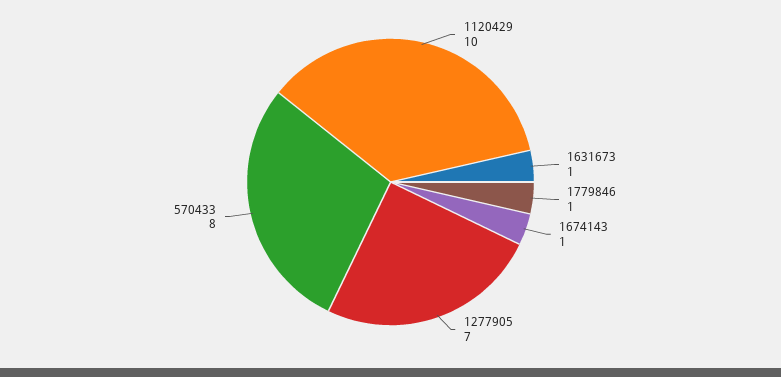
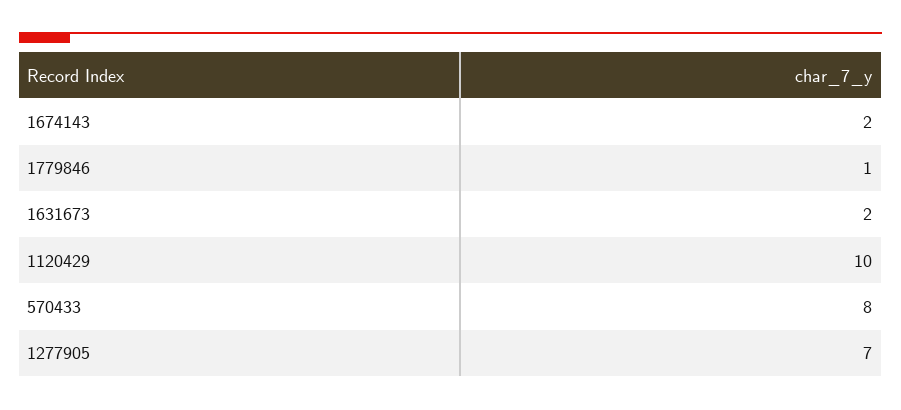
1631673: 1 -> 2
1674143: 1 -> 2

